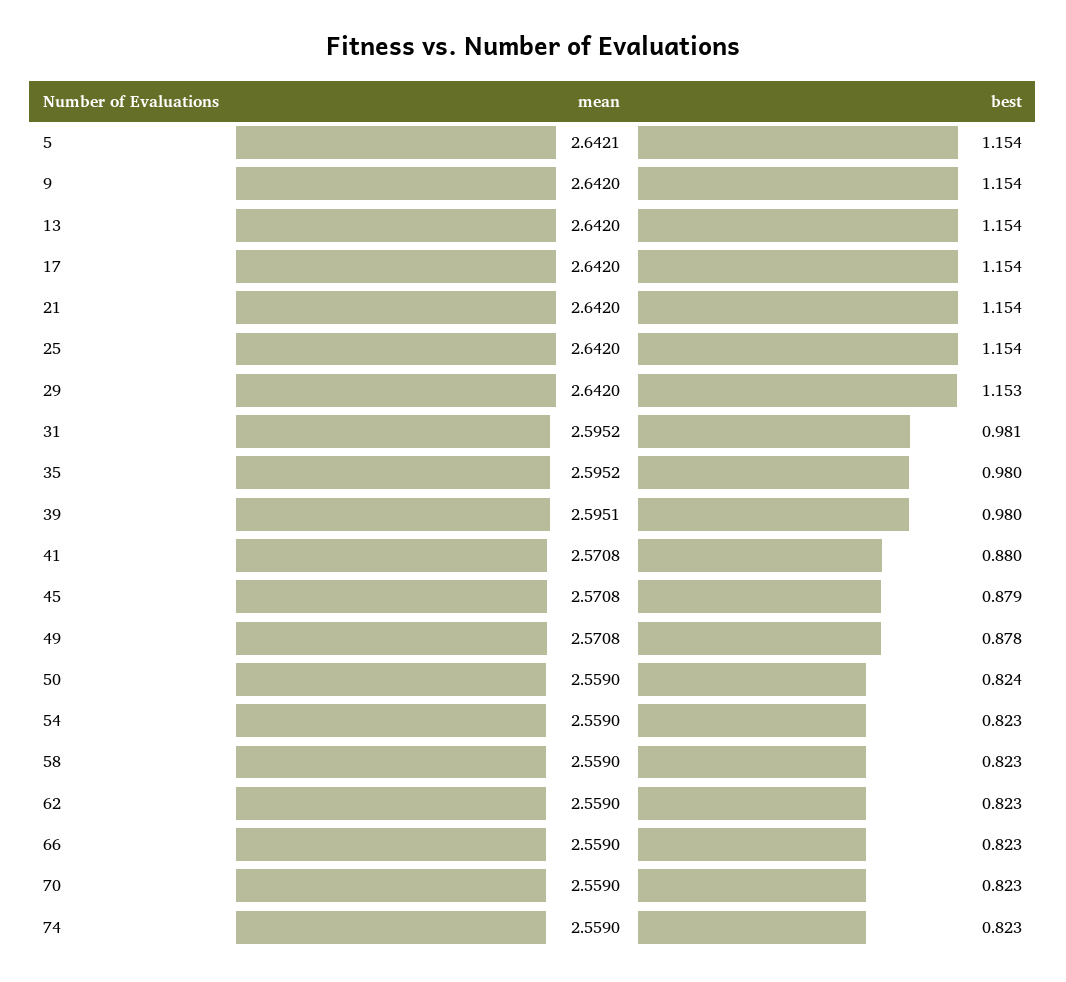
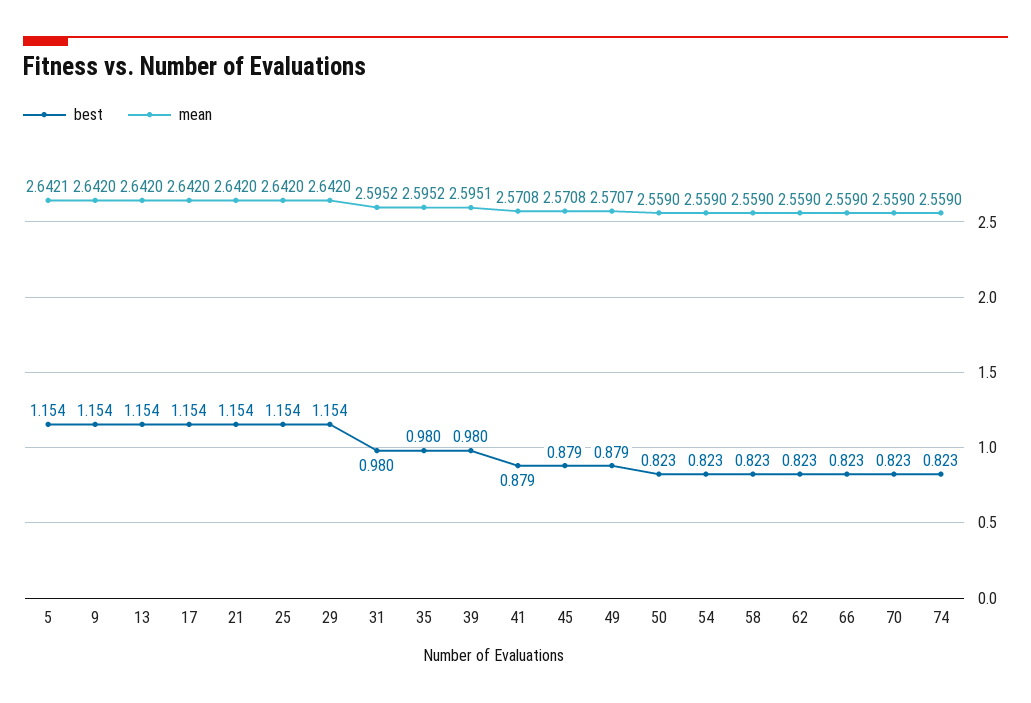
best, 29: 1.153 -> 1.154
best, 31: 0.981 -> 0.98
best, 41: 0.88 -> 0.879
mean, 49: 2.5708 -> 2.5707
best, 49: 0.878 -> 0.879
best, 50: 0.824 -> 0.823

